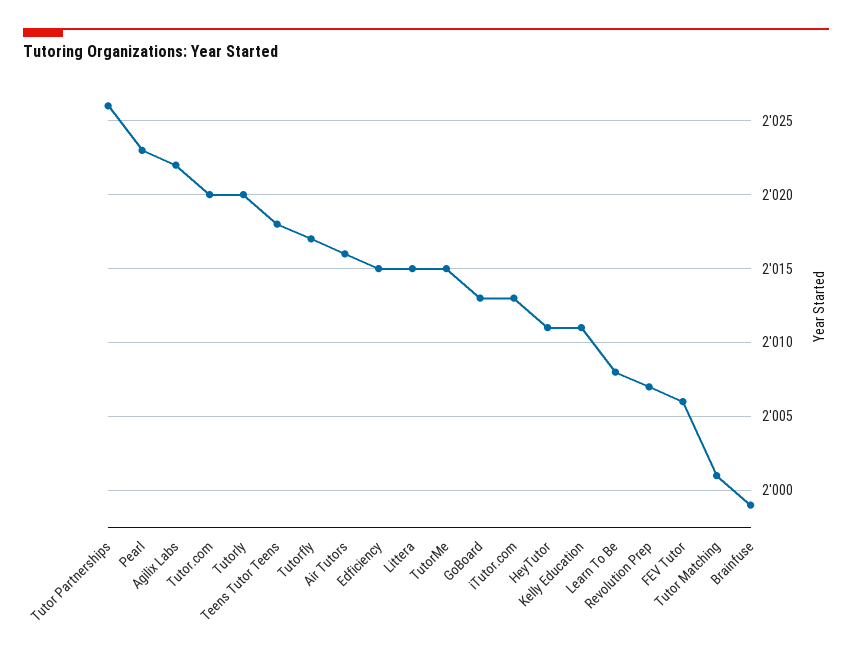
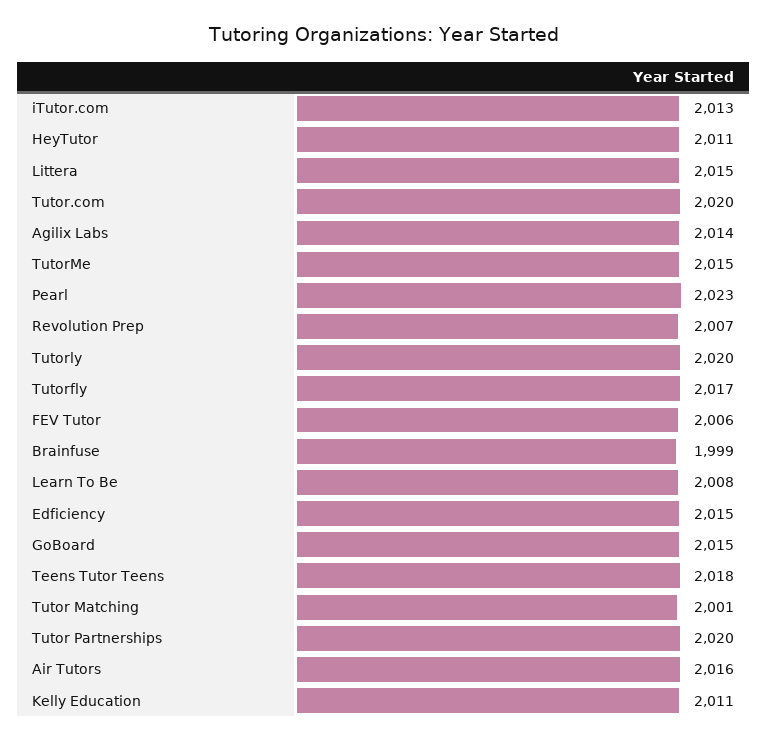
Tutor Partnerships: 2026 -> 2020
Agilix Labs: 2022 -> 2014
GoBoard: 2013 -> 2015

